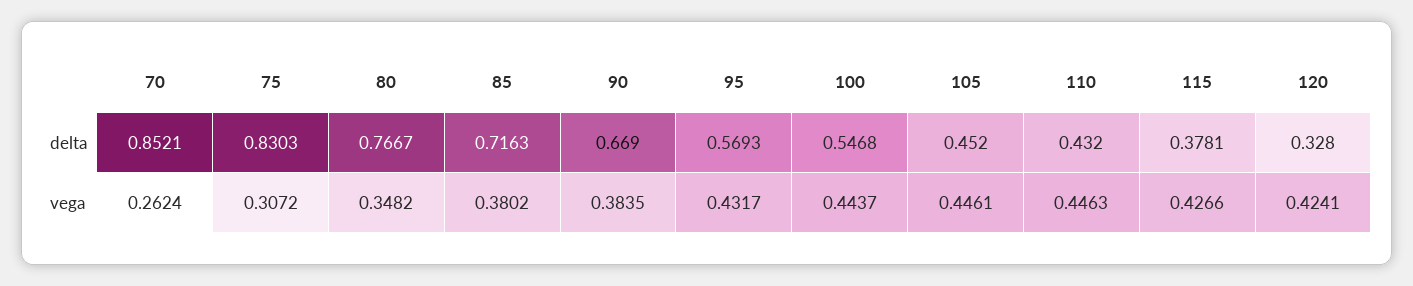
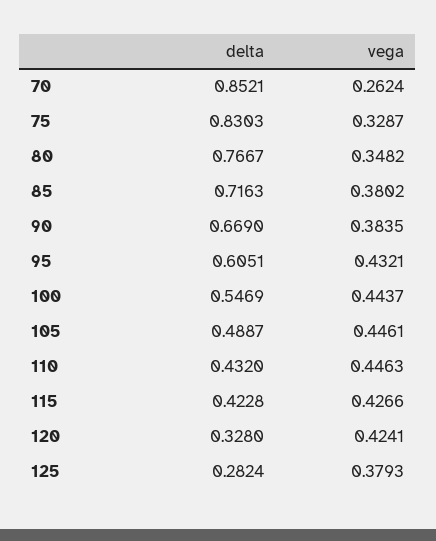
95, delta: 0.5693 -> 0.6051
100, delta: 0.5468 -> 0.5469
105, delta: 0.452 -> 0.4887
115, delta: 0.3781 -> 0.4228
75, vega: 0.3072 -> 0.3287
95, vega: 0.4317 -> 0.4321
125, delta: none -> 0.2824
125, vega: none -> 0.3793

